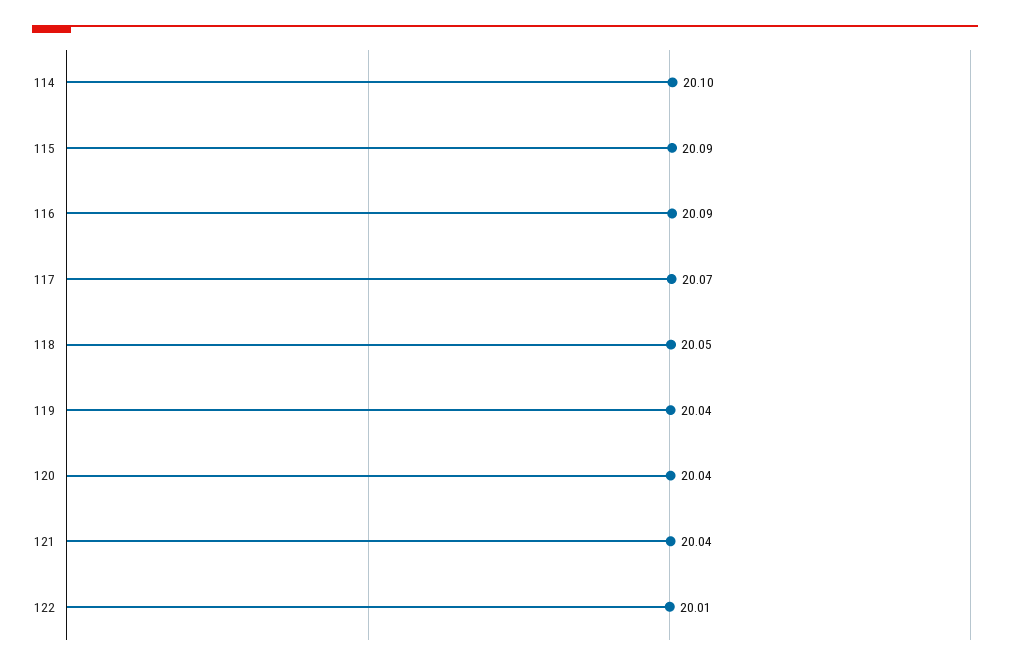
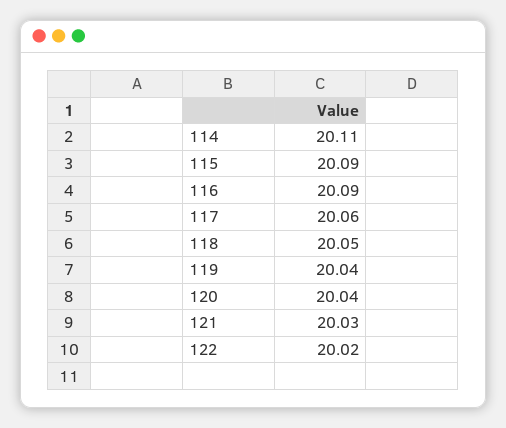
114: 20.1 -> 20.11
117: 20.07 -> 20.06
121: 20.04 -> 20.03
122: 20.01 -> 20.02

